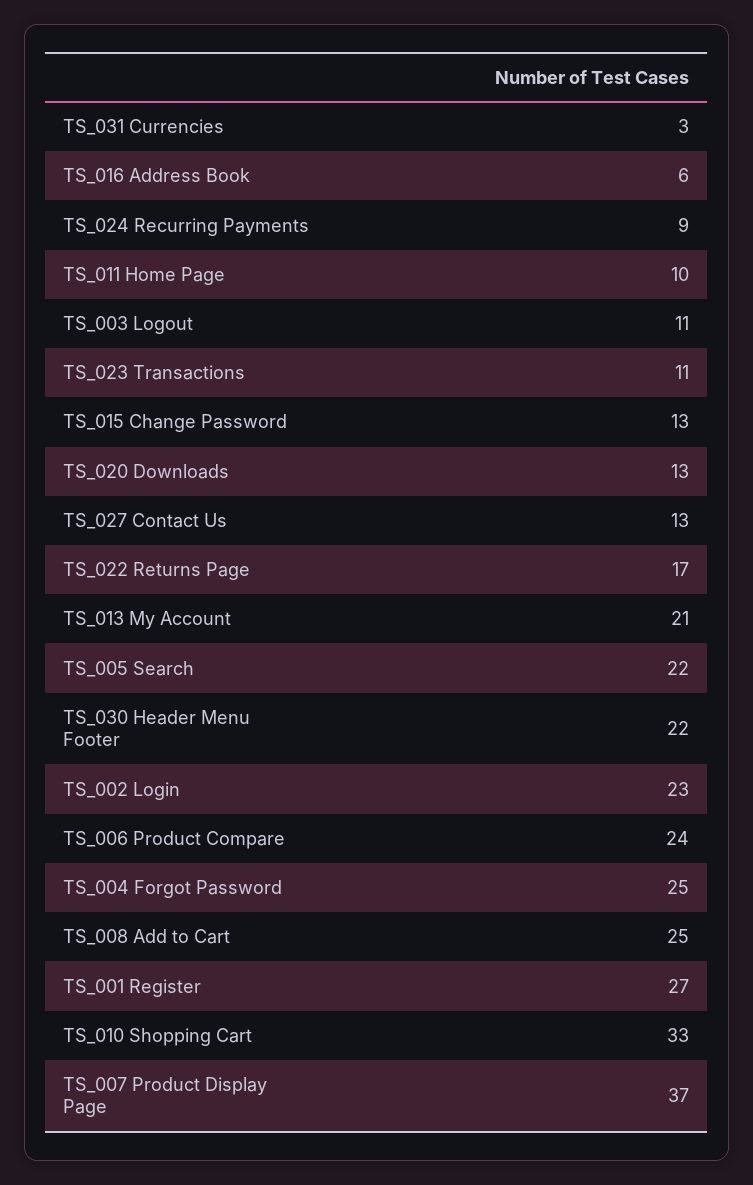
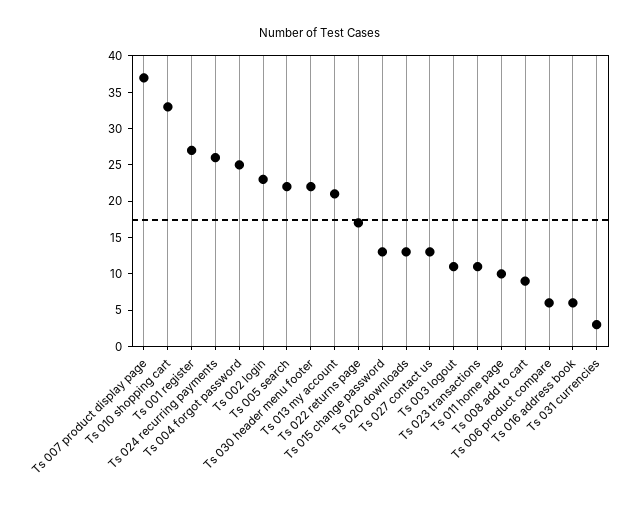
TS_024 Recurring Payments: 9 -> 25
TS_006 Product Compare: 24 -> 5
TS_008 Add to Cart: 25 -> 10

